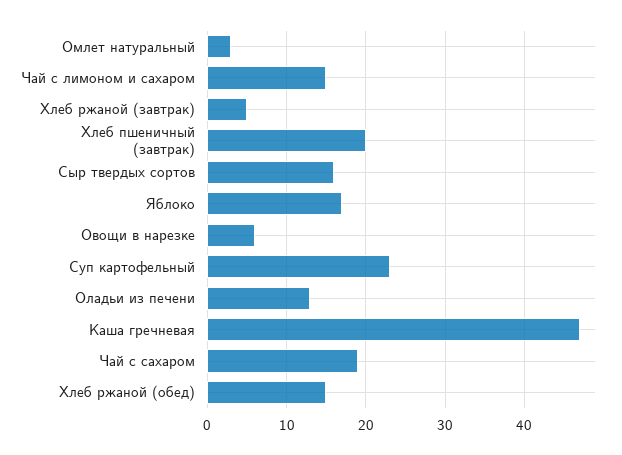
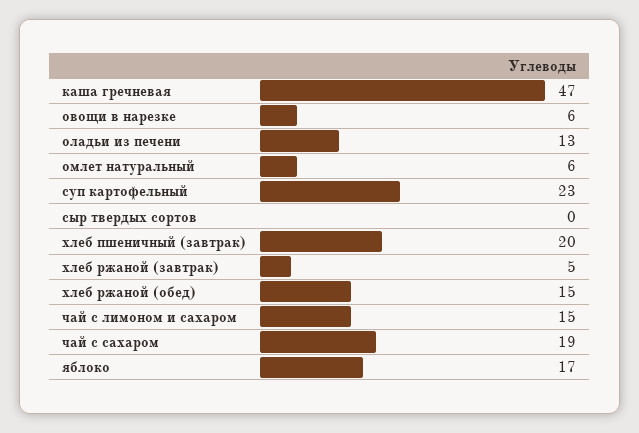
Омлет натуральный: 3 -> 6
Сыр твердых сортов: 16 -> 0

